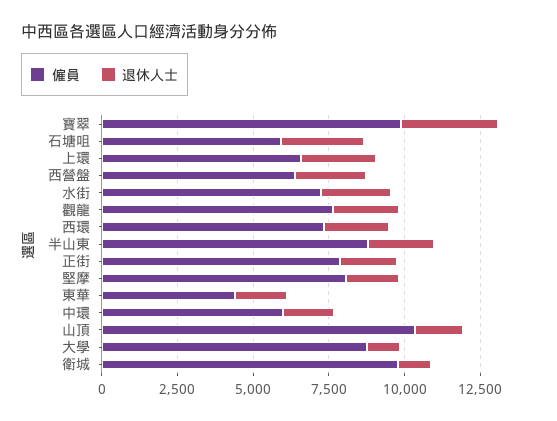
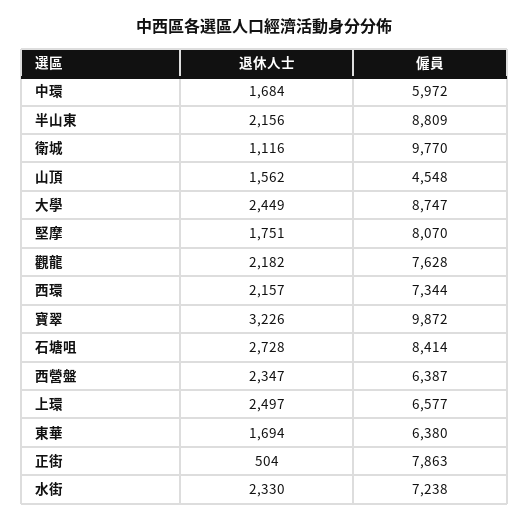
僱員, 石塘咀: 6000 -> 8414
退休人士, 正街: 2000 -> 504
僱員, 東華: 4500 -> 6380
僱員, 山頂: 10500 -> 4548
退休人士, 大學: 1000 -> 2449

